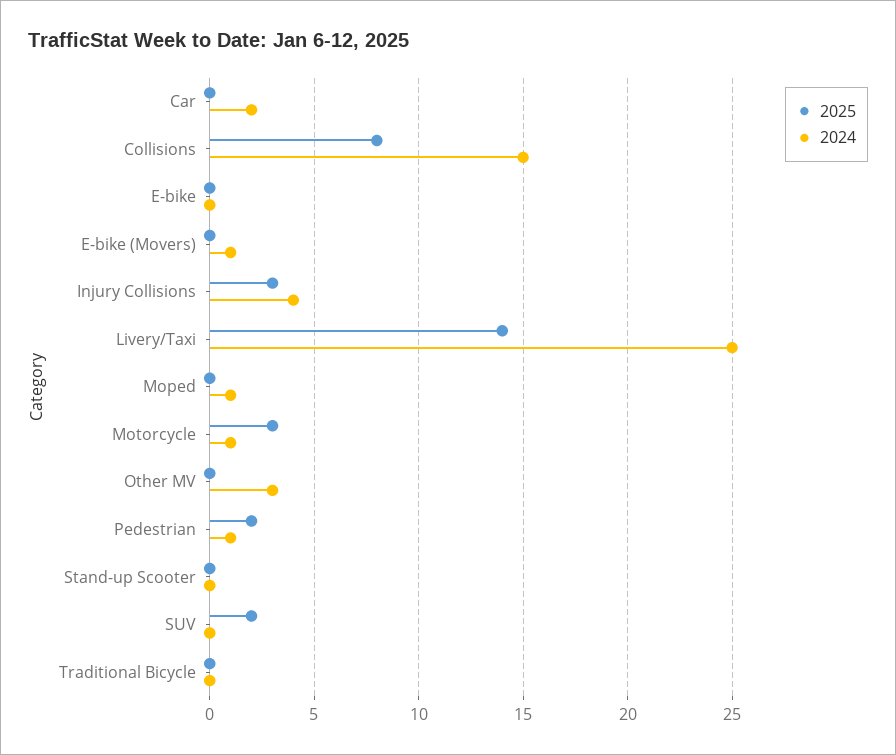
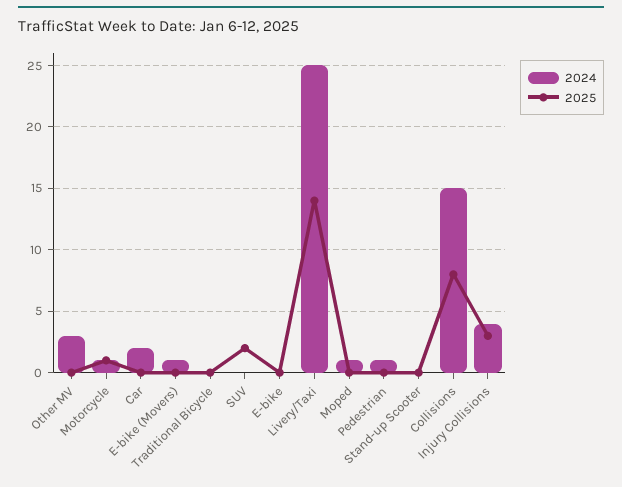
2025, Motorcycle: 3 -> 1
2025, Pedestrian: 2 -> 0

